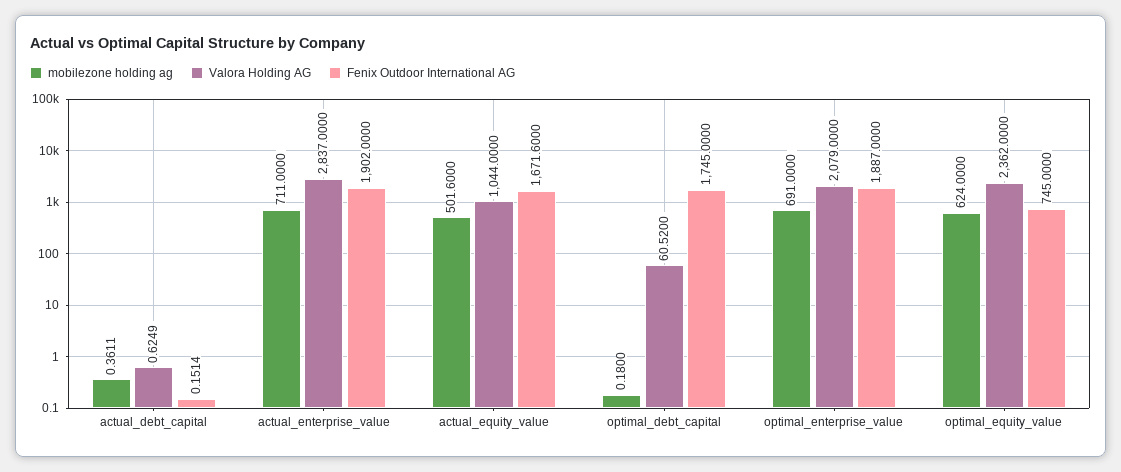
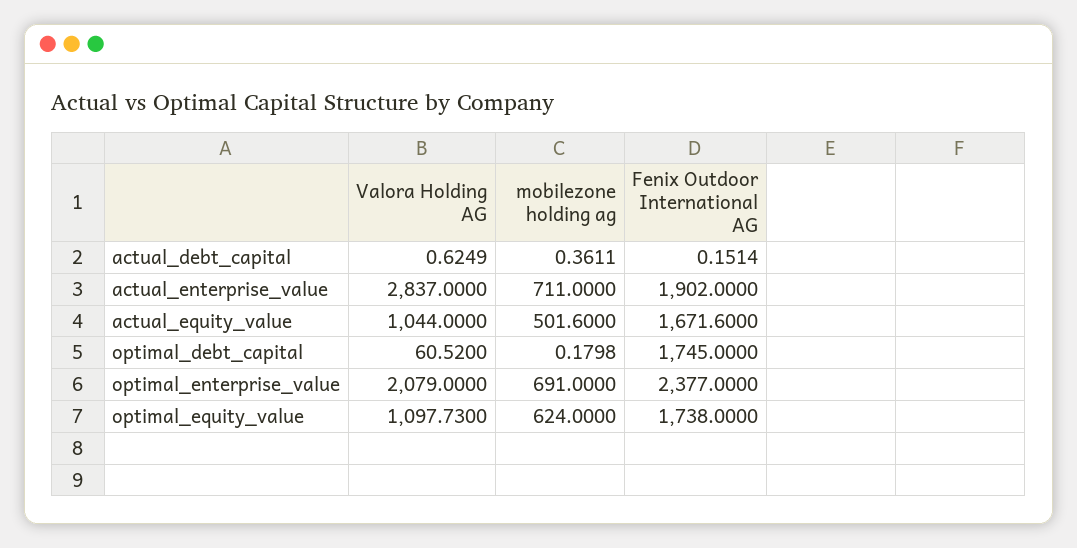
mobilezone holding ag, optimal_debt_capital: 0.18 -> 0.1798
Fenix Outdoor International AG, optimal_enterprise_value: 1887 -> 2377
Valora Holding AG, optimal_equity_value: 2362 -> 1097.73
Fenix Outdoor International AG, optimal_equity_value: 745 -> 1738

